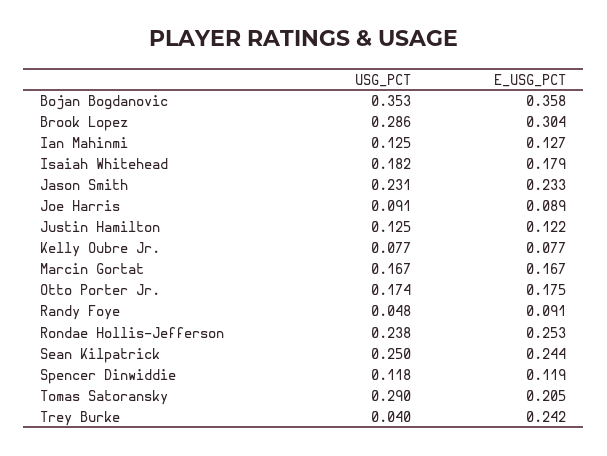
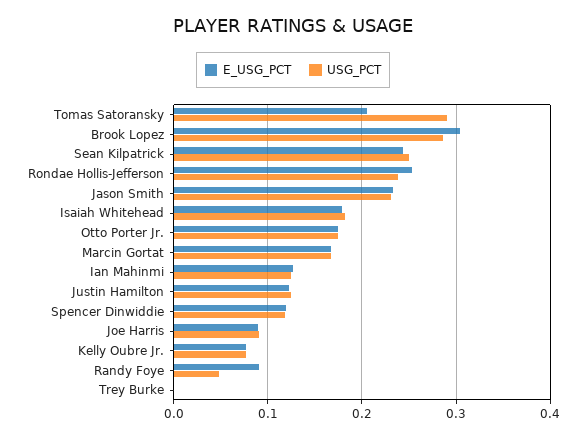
USG_PCT, Bojan Bogdanovic: 0.353 -> none
E_USG_PCT, Bojan Bogdanovic: 0.358 -> none
USG_PCT, Trey Burke: 0.04 -> 0
E_USG_PCT, Trey Burke: 0.242 -> 0

